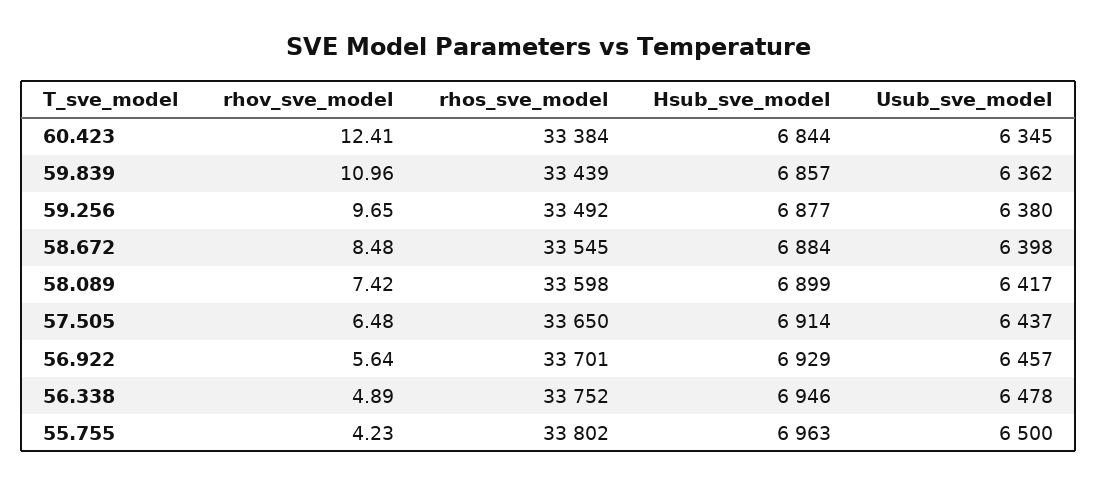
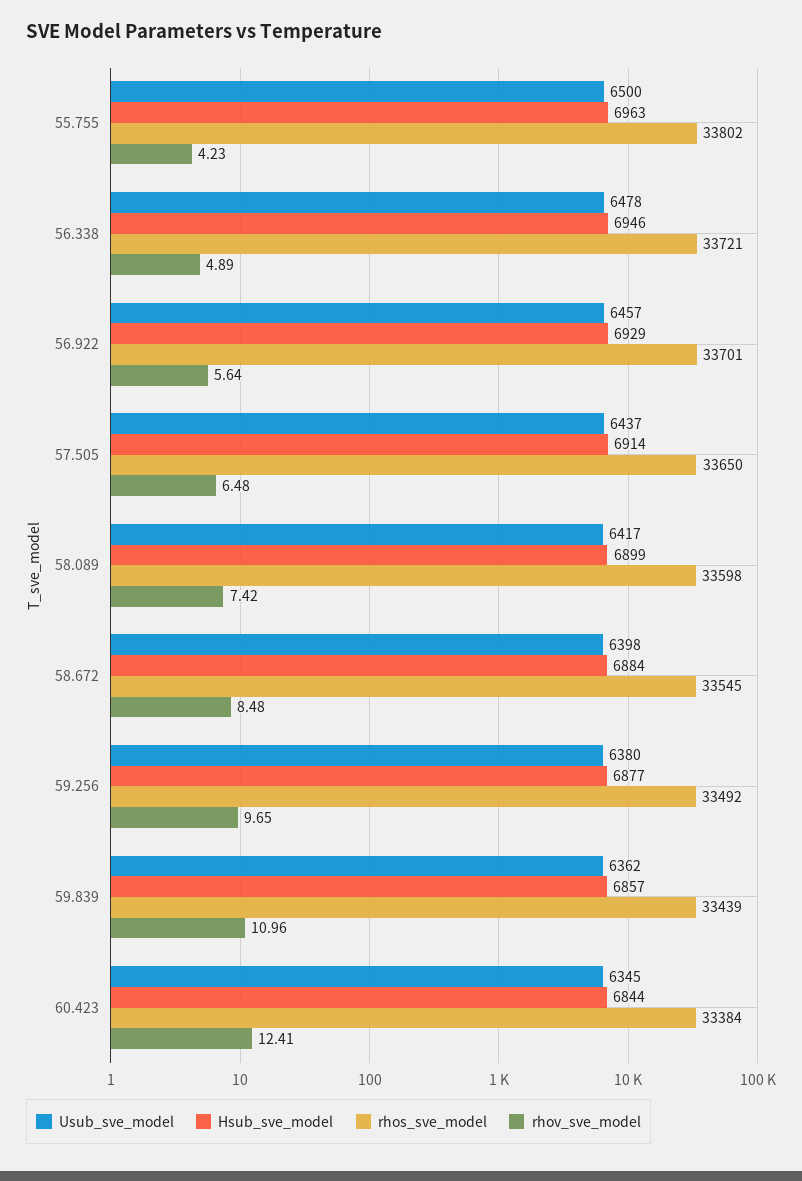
rhos_sve_model, 56.338: 33752 -> 33721

